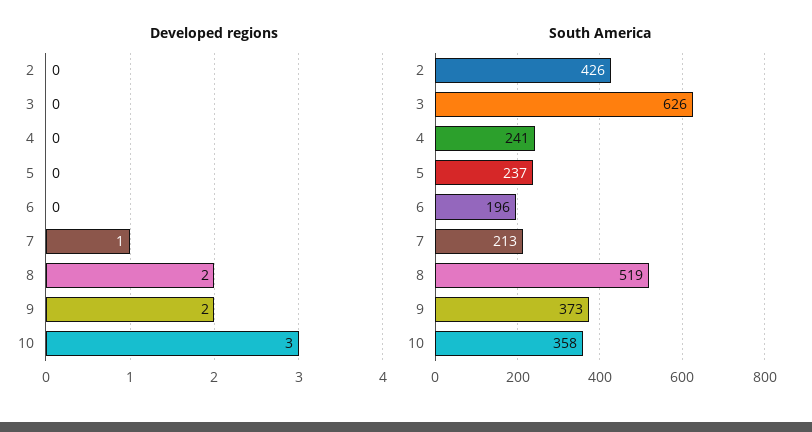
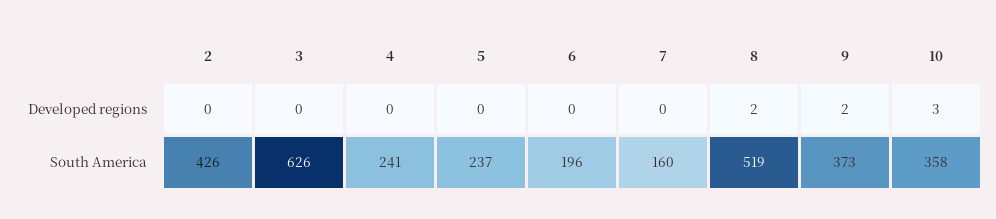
Developed regions, 7: 1 -> 0
South America, 7: 213 -> 160

